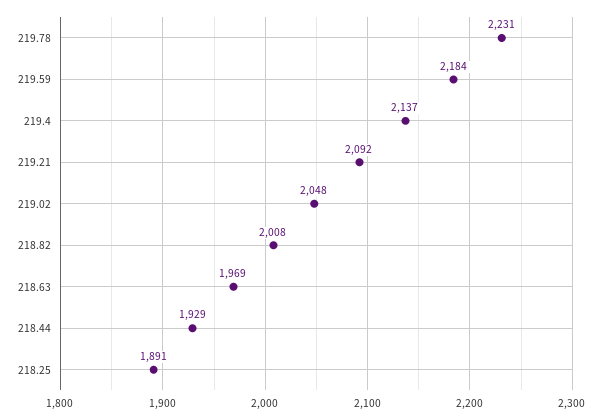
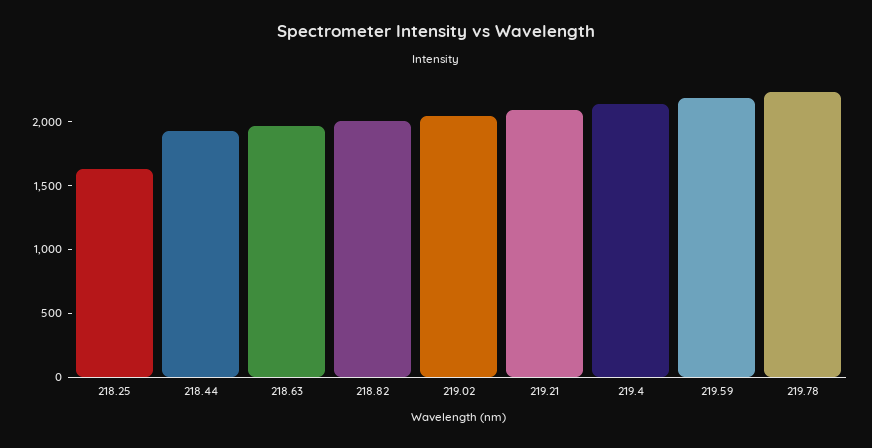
218.25: 1891 -> 1600

